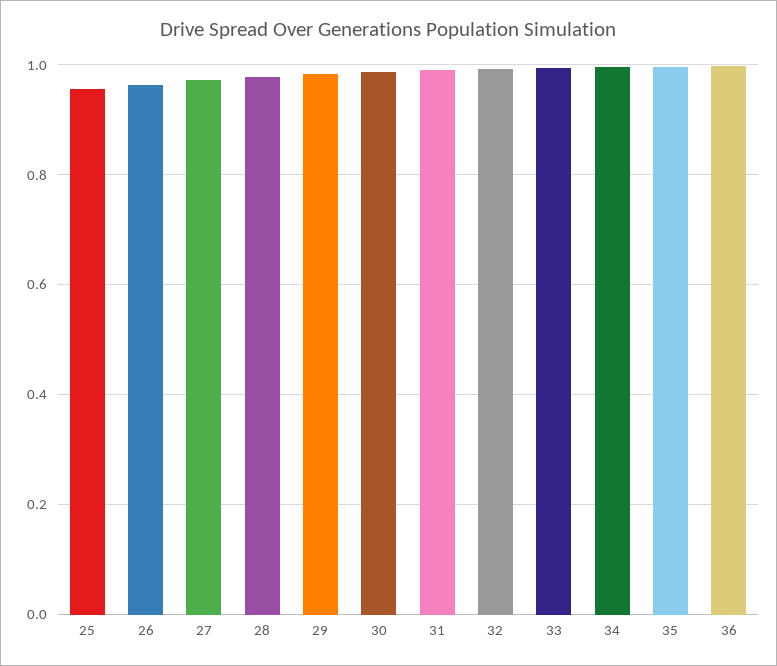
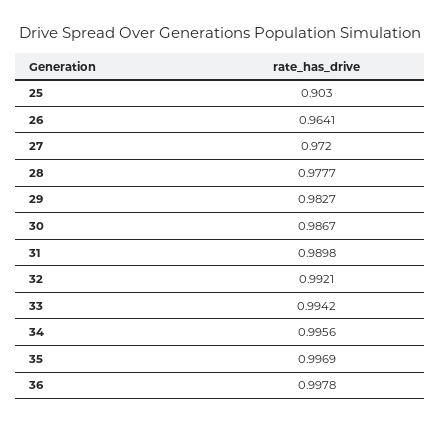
25: 0.96 -> 0.903

